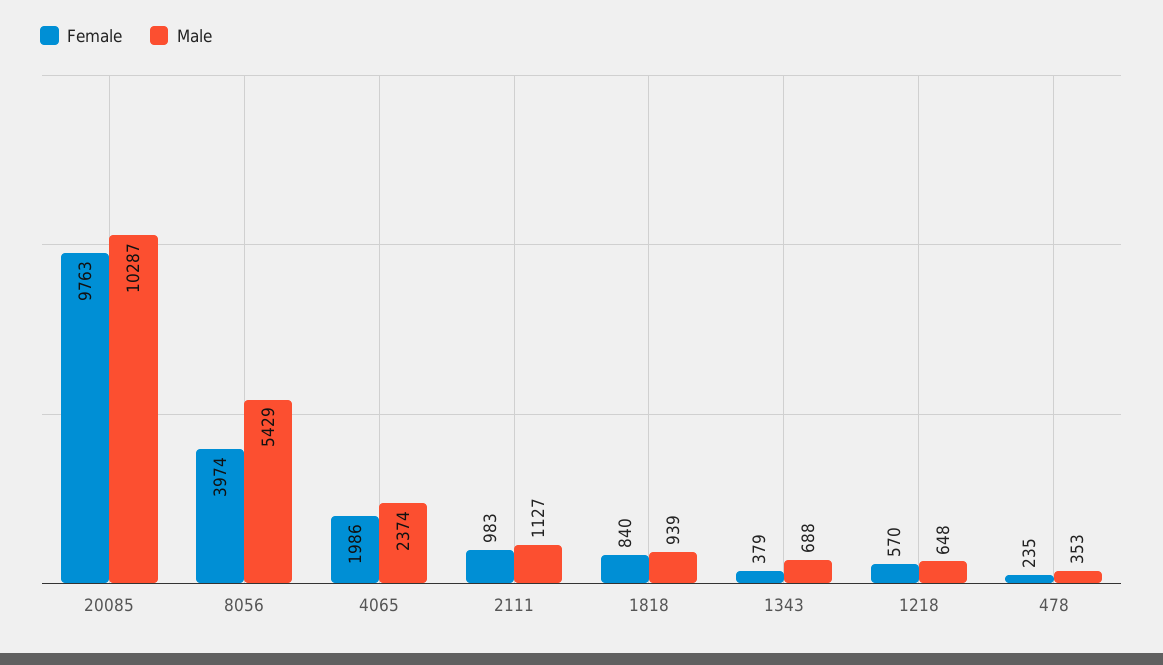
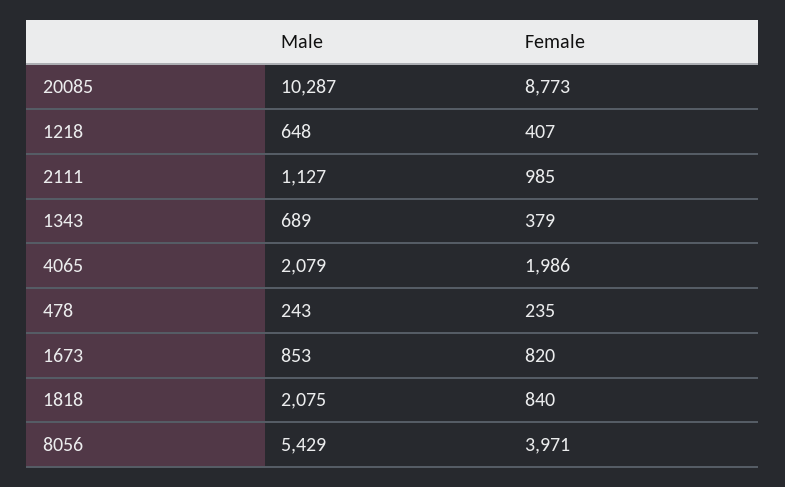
Female, 20085: 9763 -> 8773
Female, 8056: 3974 -> 3971
Male, 4065: 2374 -> 2079
Female, 2111: 983 -> 985
Male, 1818: 939 -> 2075
Male, 1343: 688 -> 689
Female, 1218: 570 -> 407
Male, 478: 353 -> 243
Male, 1673: none -> 853
Female, 1673: none -> 820

